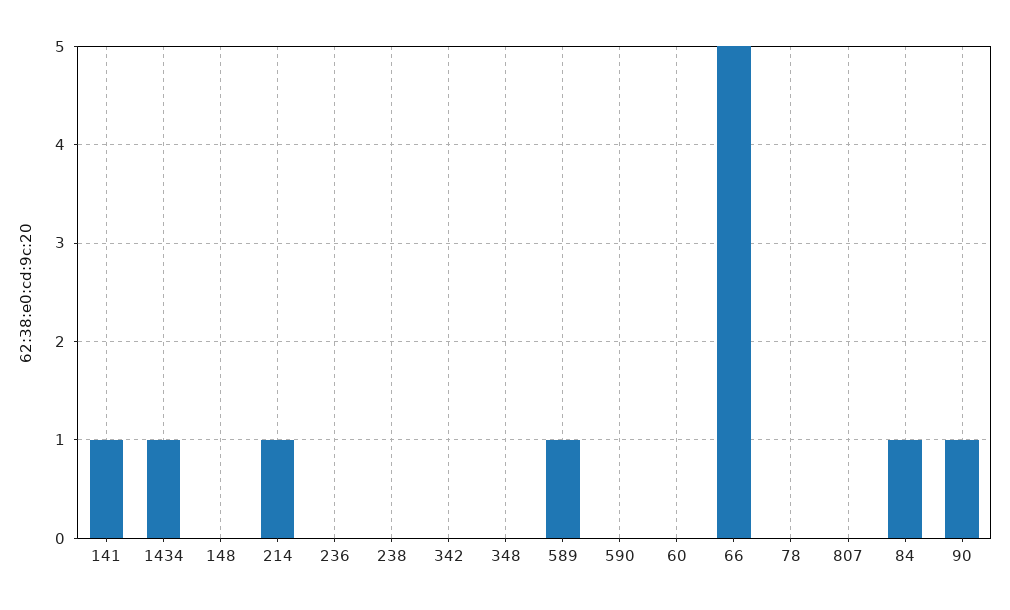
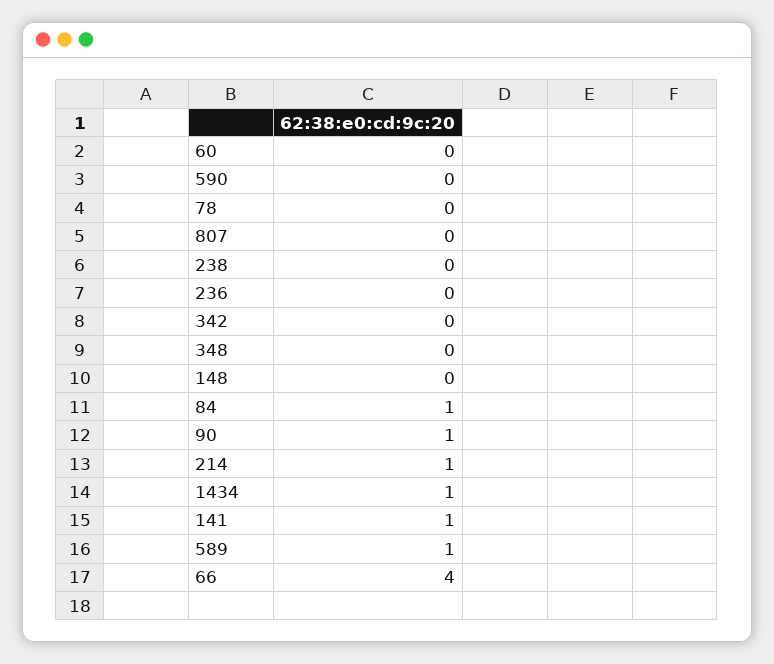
66: 5 -> 4

